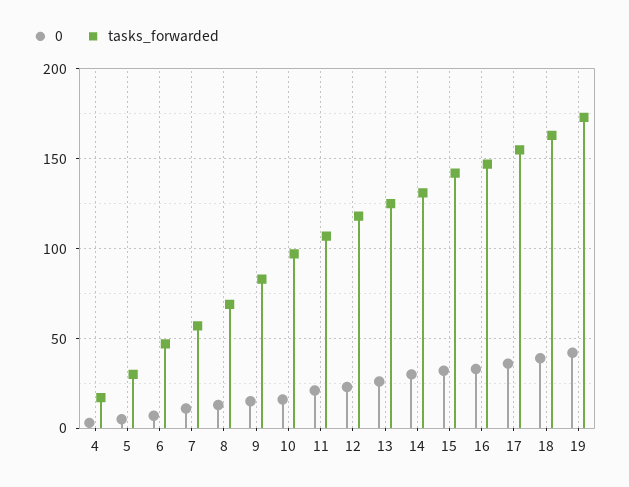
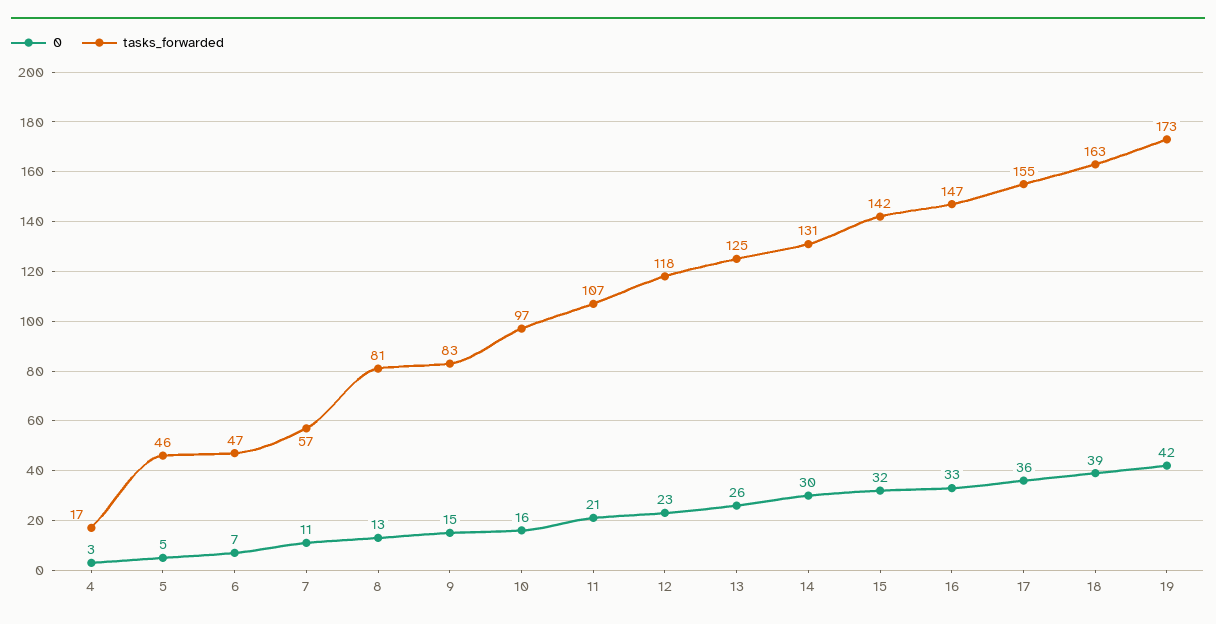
tasks_forwarded, 5: 30 -> 46
tasks_forwarded, 8: 70 -> 81

